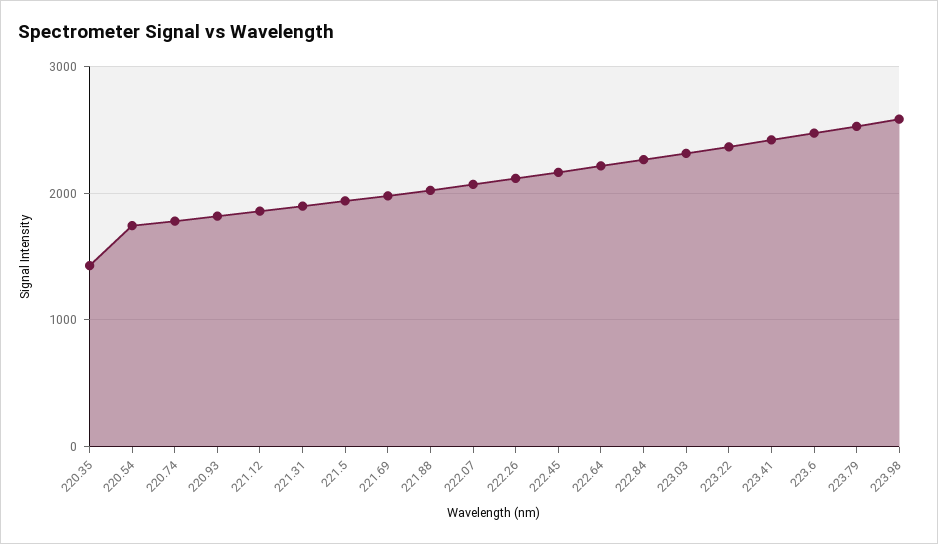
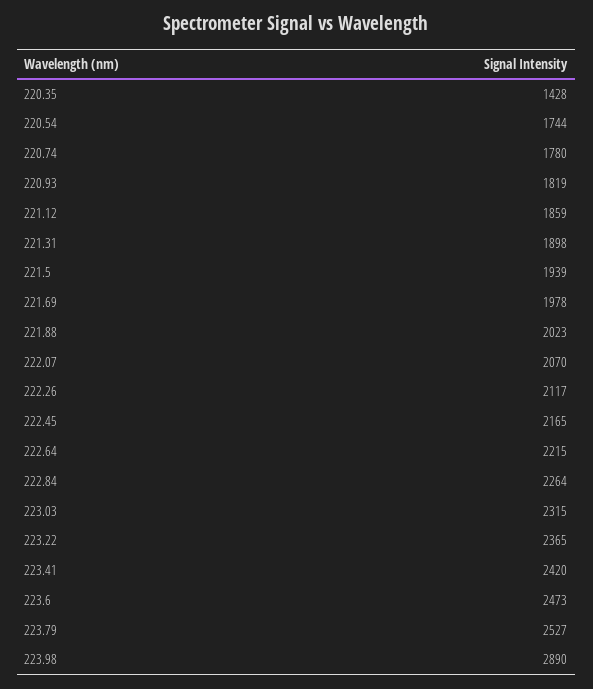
223.98: 2600 -> 2890

